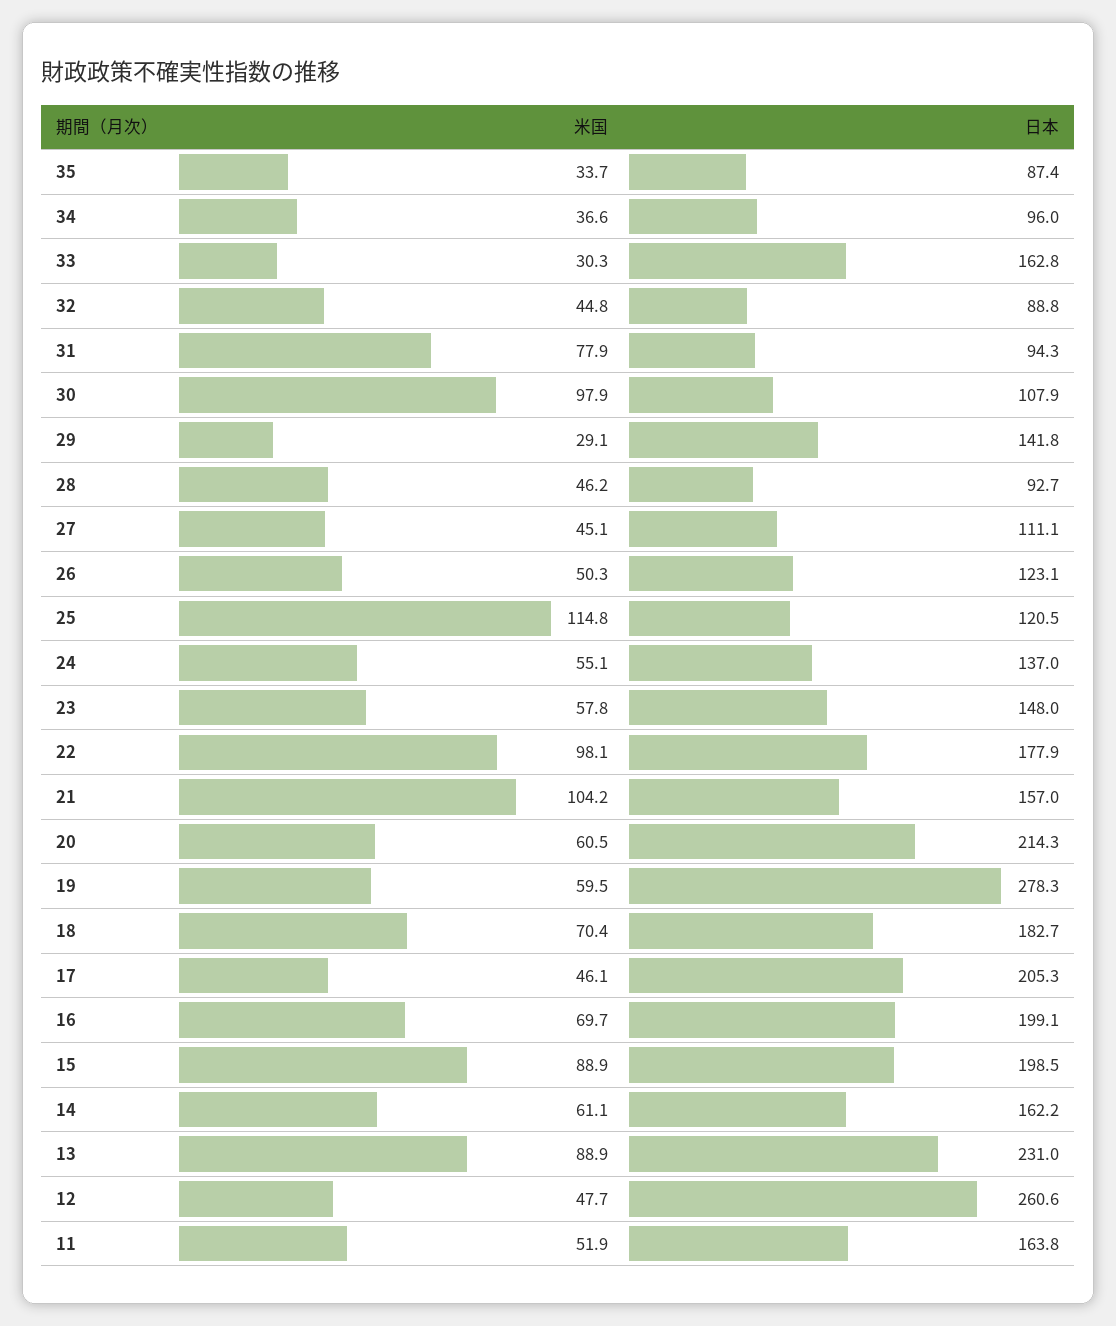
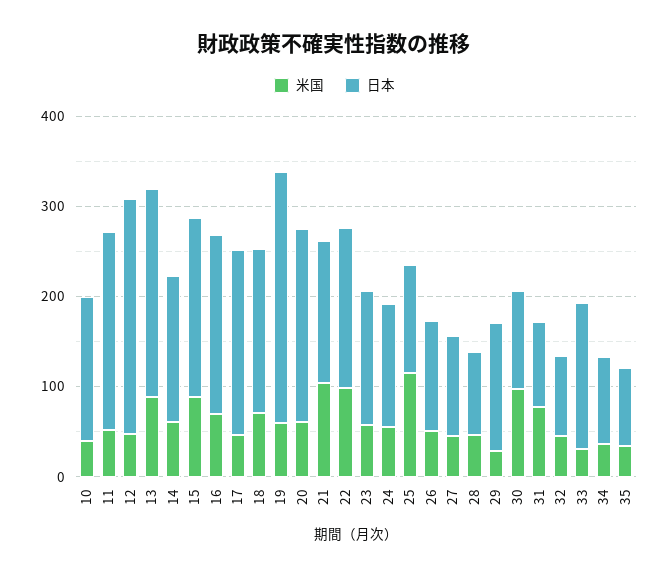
日本, 11: 163.8 -> 220
米国, 10: none -> 40
日本, 10: none -> 160

